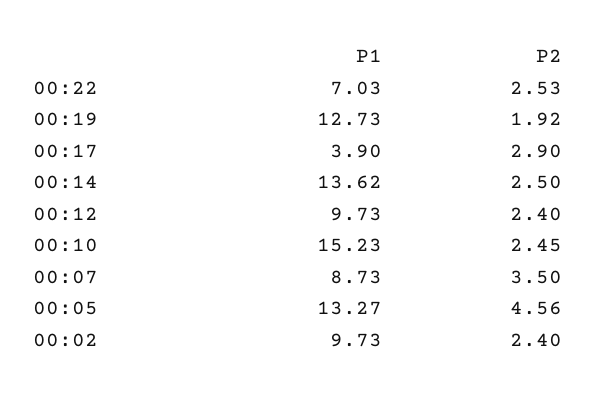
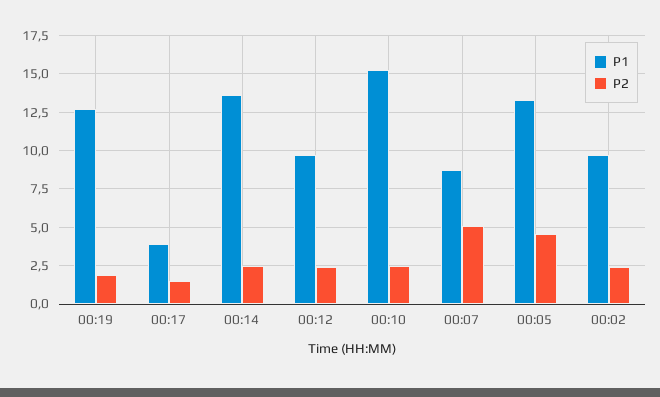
P1, 00:22: 7.03 -> none
P2, 00:22: 2.53 -> none
P2, 00:17: 2.9 -> 1.5
P2, 00:07: 3.5 -> 5

